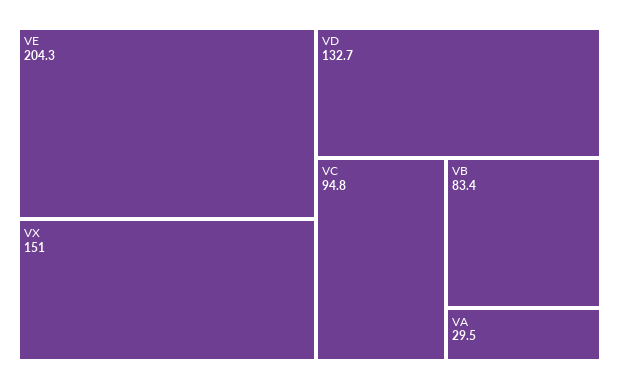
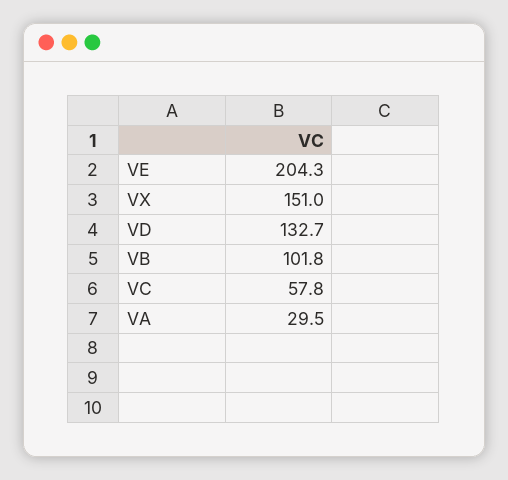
VC: 94.8 -> 57.8
VB: 83.4 -> 101.8

